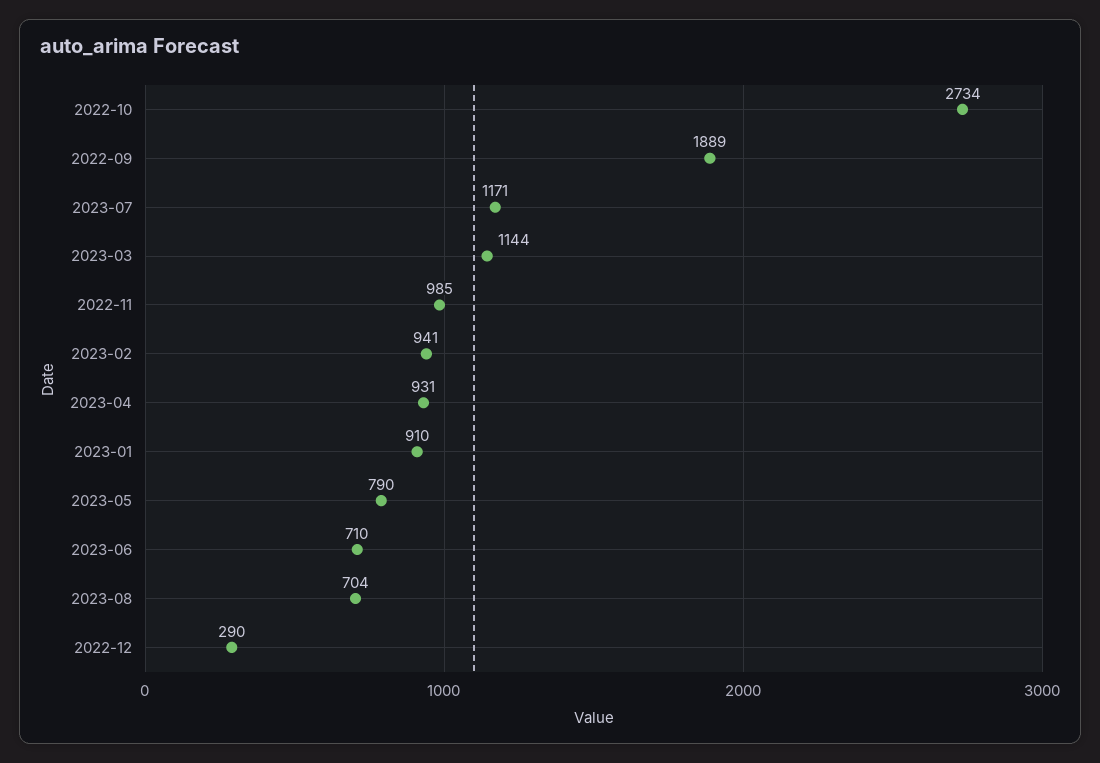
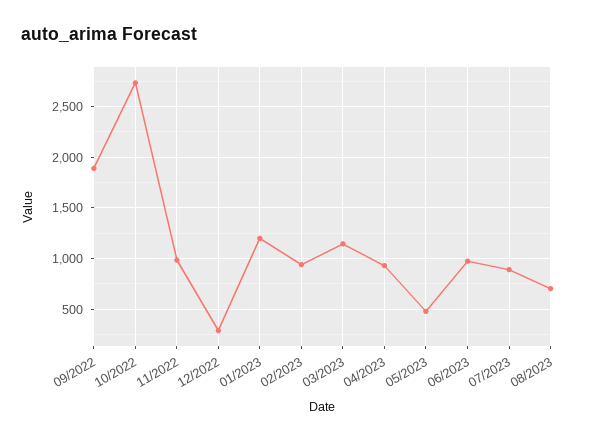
2023-07: 1171 -> 900
2023-01: 910 -> 1200
2023-05: 790 -> 500
2023-06: 710 -> 1000

